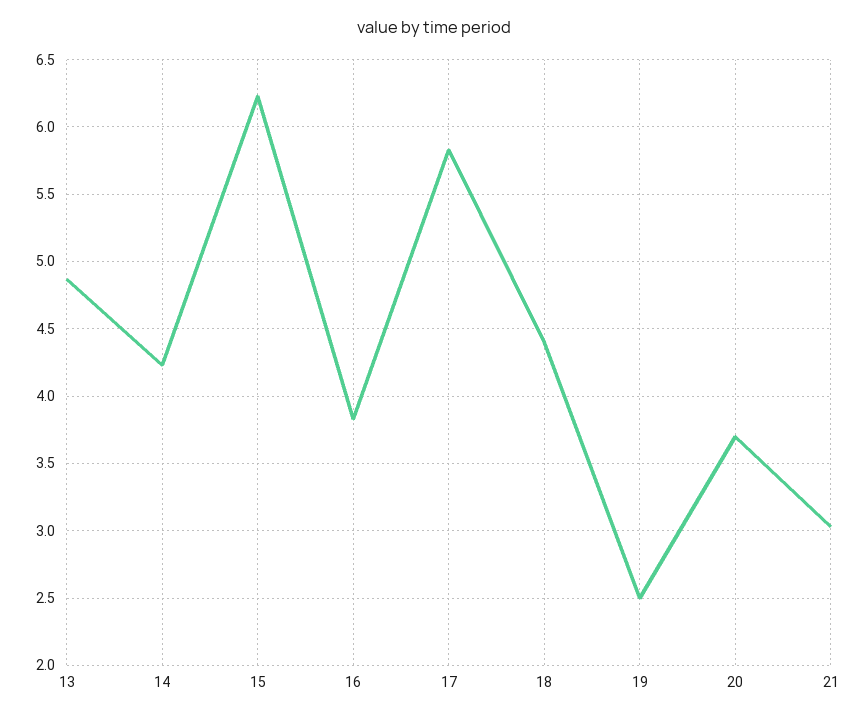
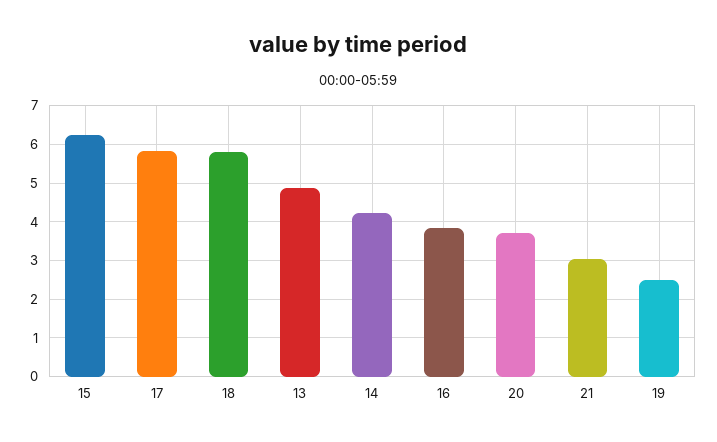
18: 4.4 -> 5.8

